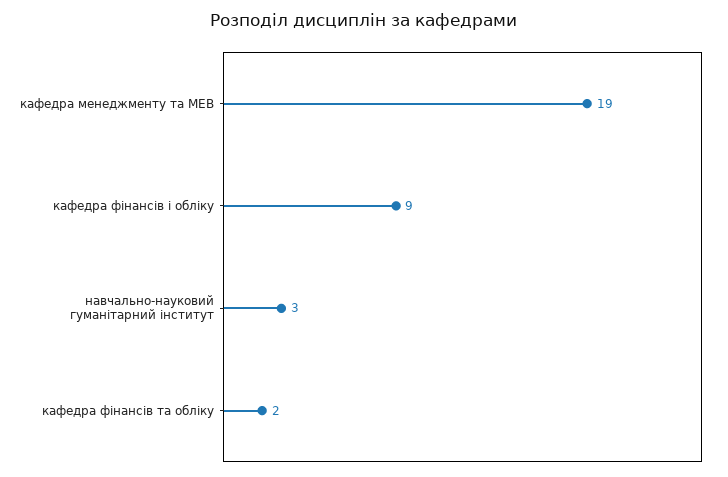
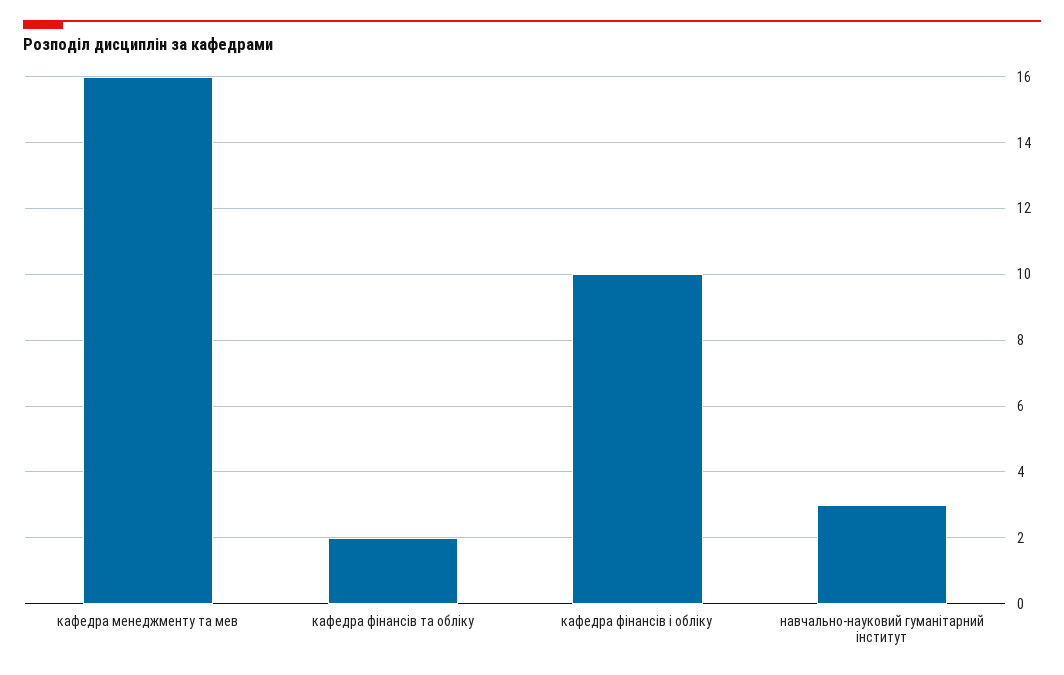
кафедра менеджменту та МЕВ: 19 -> 16
кафедра фінансів і обліку: 9 -> 10

